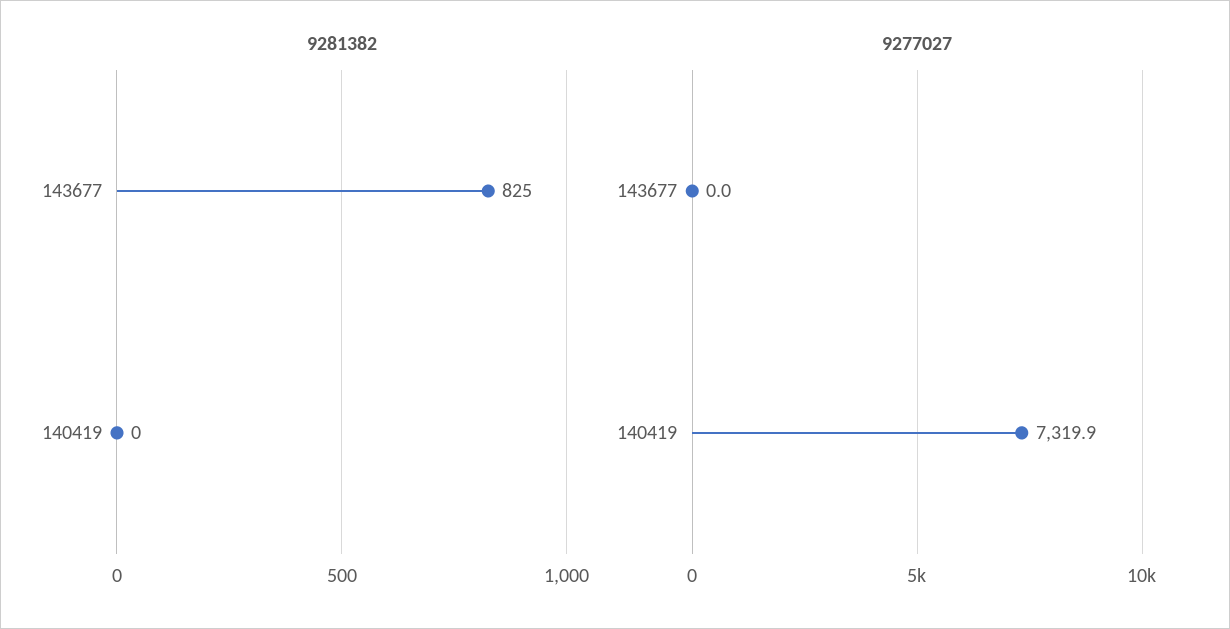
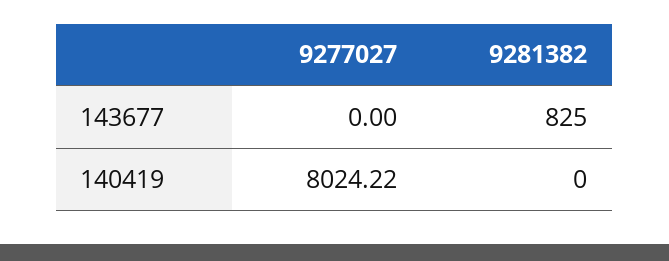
9277027, 140419: 7319.9 -> 8024.22

